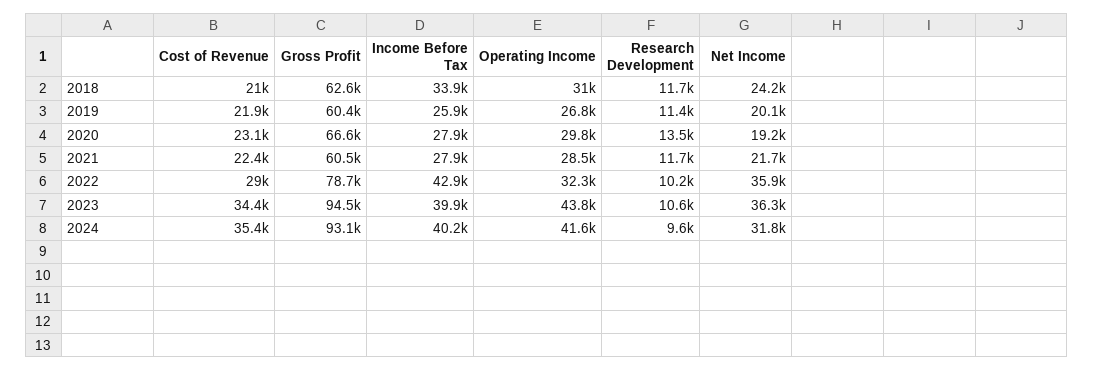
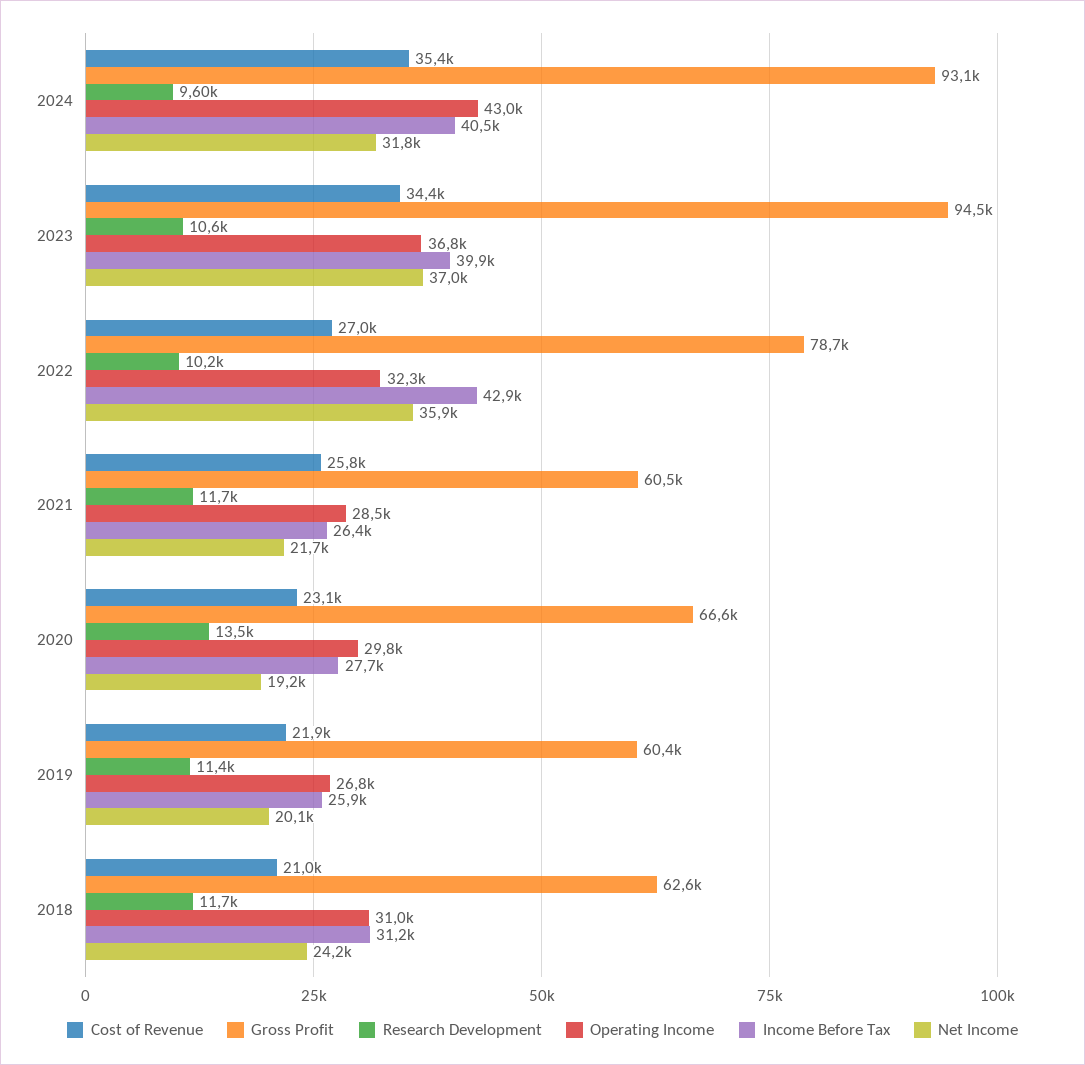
Income Before Tax, 2018: 33900 -> 31200
Income Before Tax, 2020: 27900 -> 27700
Cost of Revenue, 2021: 22400 -> 25800
Income Before Tax, 2021: 27900 -> 26400
Cost of Revenue, 2022: 29000 -> 27000
Operating Income, 2023: 43800 -> 36800
Net Income, 2023: 36300 -> 37000
Income Before Tax, 2024: 40200 -> 40500
Operating Income, 2024: 41600 -> 43000

